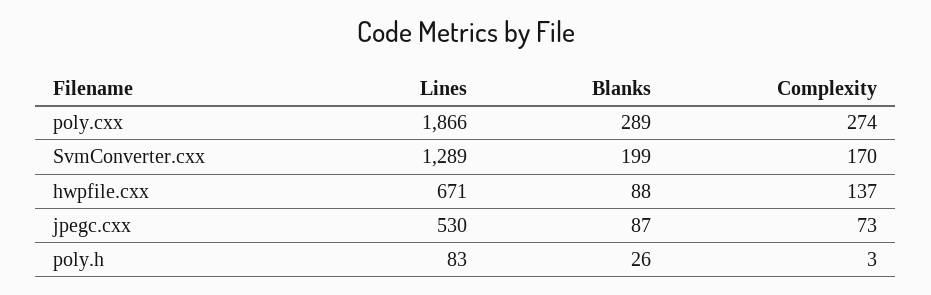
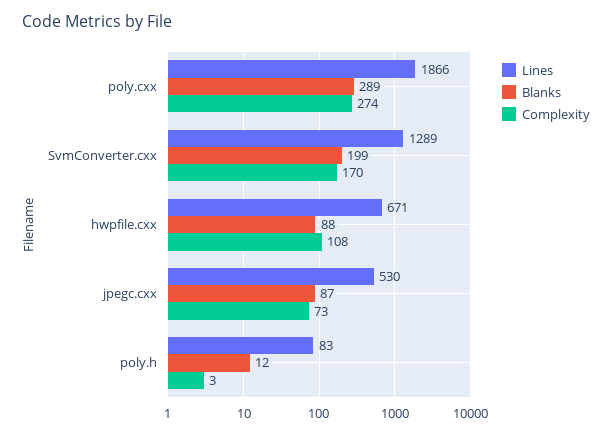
Complexity, hwpfile.cxx: 137 -> 108
Blanks, poly.h: 26 -> 12

